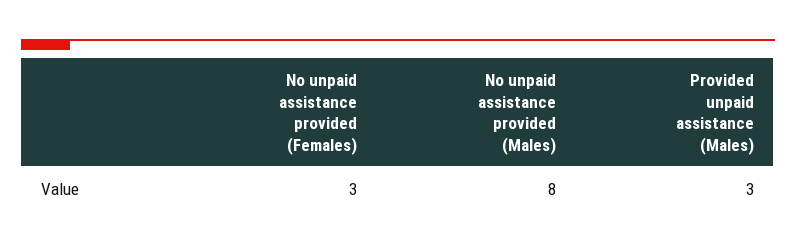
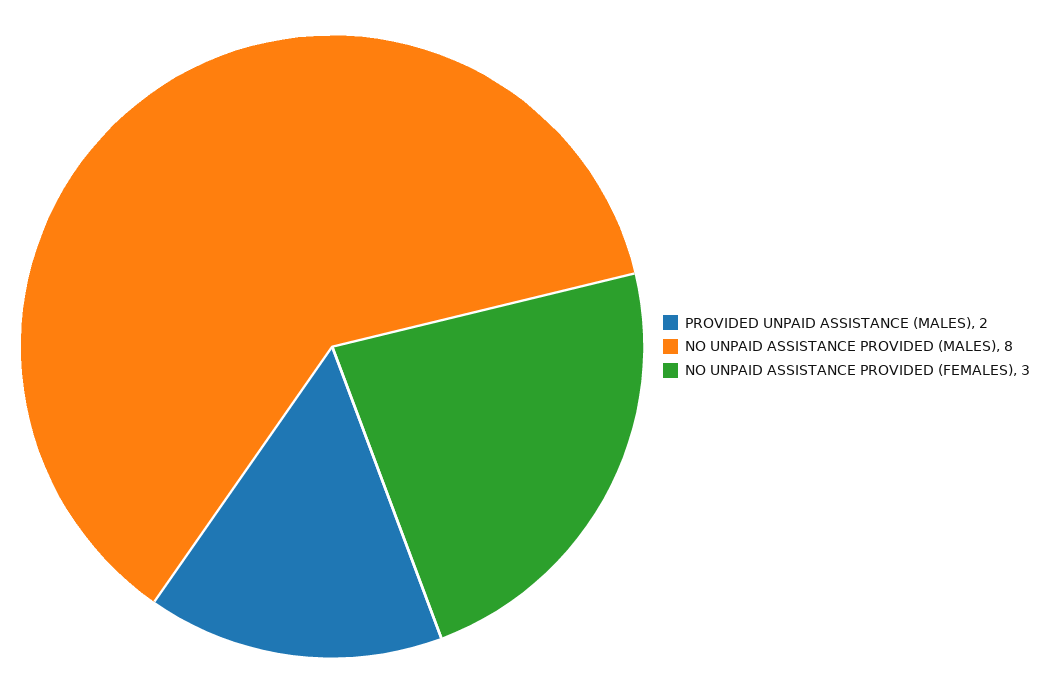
Provided unpaid assistance (Males): 3 -> 2

